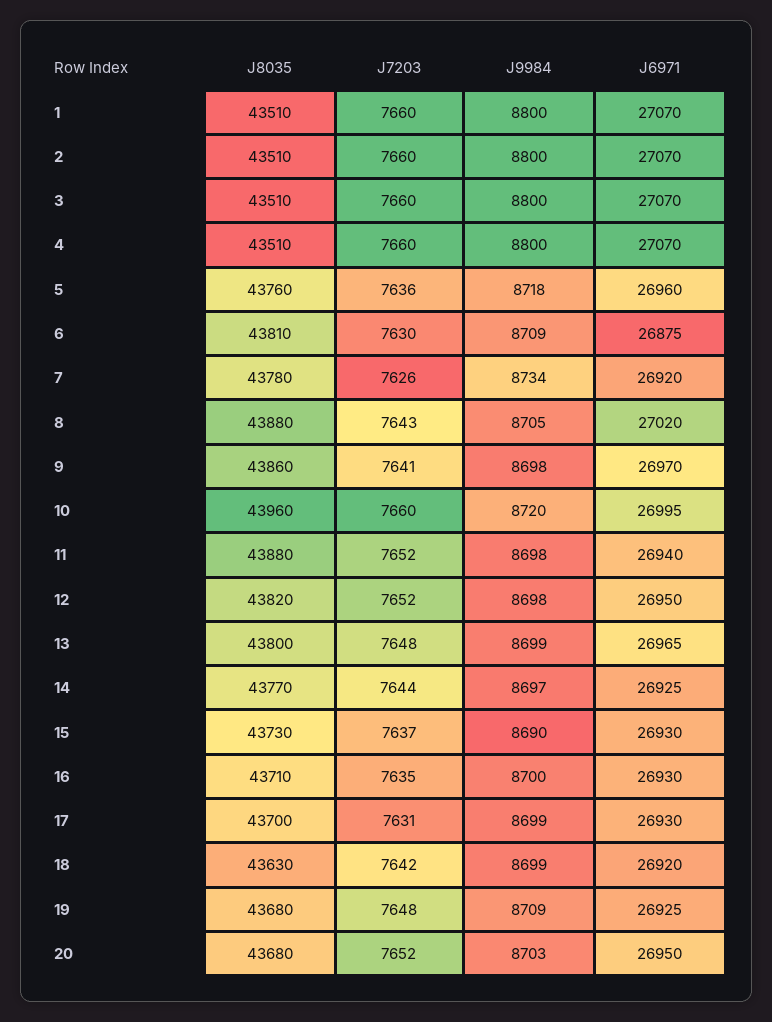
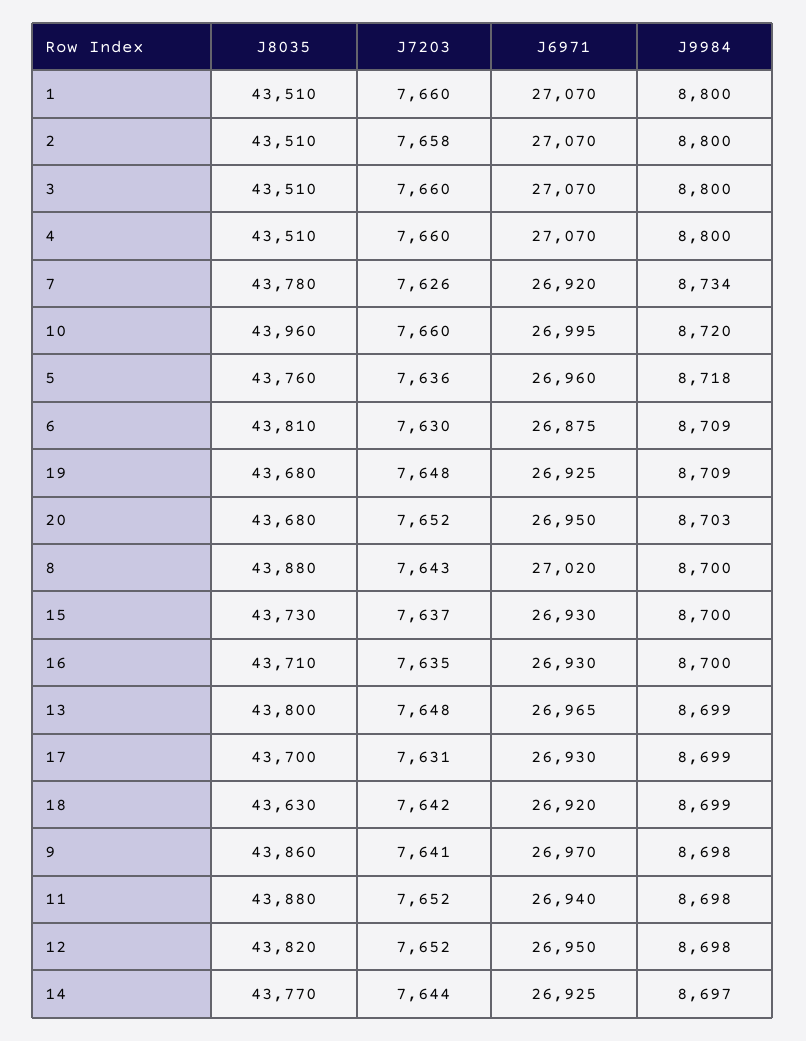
J7203, 2: 7660 -> 7658
J9984, 8: 8705 -> 8700
J9984, 15: 8690 -> 8700

